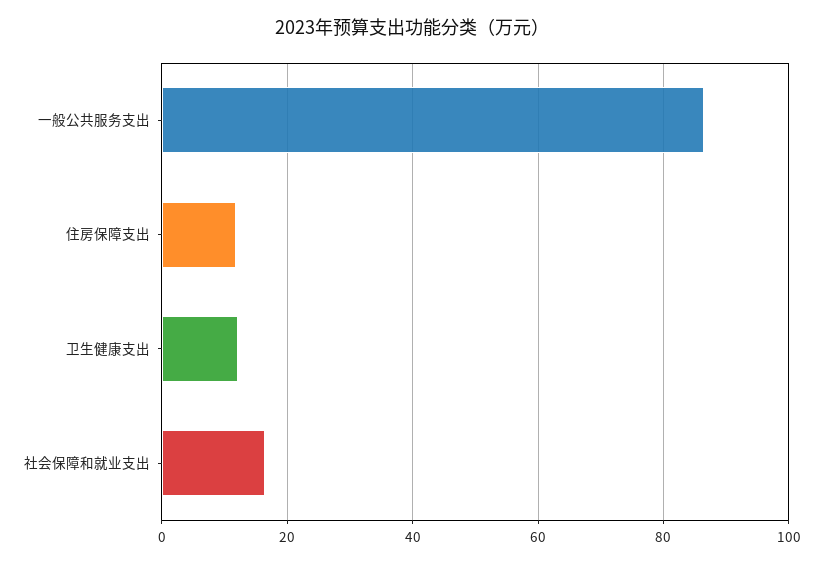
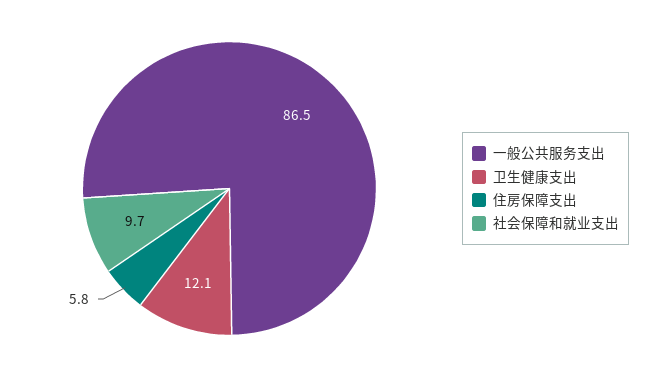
住房保障支出: 12 -> 5.8
社会保障和就业支出: 16 -> 9.7

